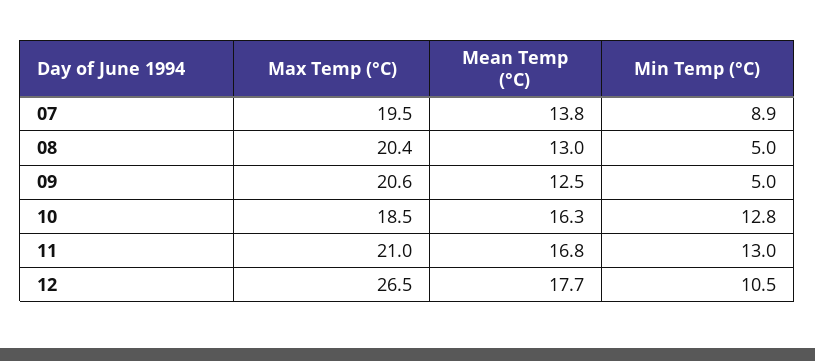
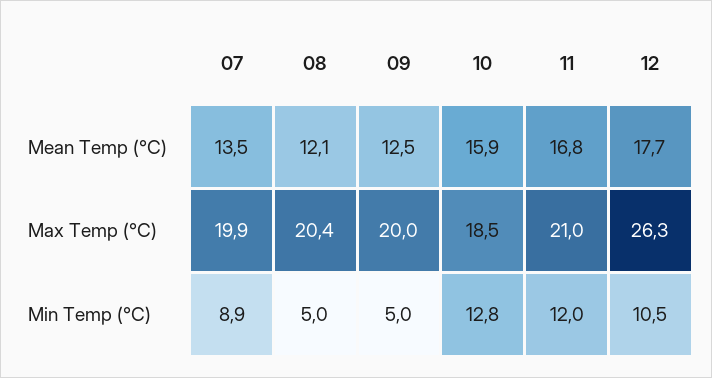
Max Temp (°C), 07: 19.5 -> 19.9
Mean Temp (°C), 07: 13.8 -> 13.5
Mean Temp (°C), 08: 13 -> 12.1
Max Temp (°C), 09: 20.6 -> 20
Mean Temp (°C), 10: 16.3 -> 15.9
Min Temp (°C), 11: 13 -> 12
Max Temp (°C), 12: 26.5 -> 26.3

